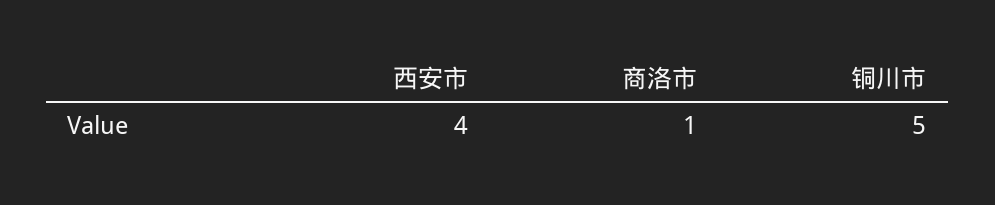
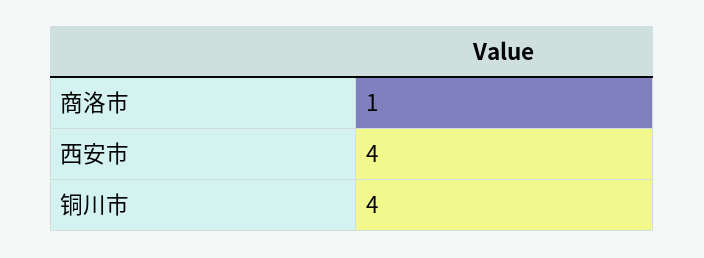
铜川市: 5 -> 4

